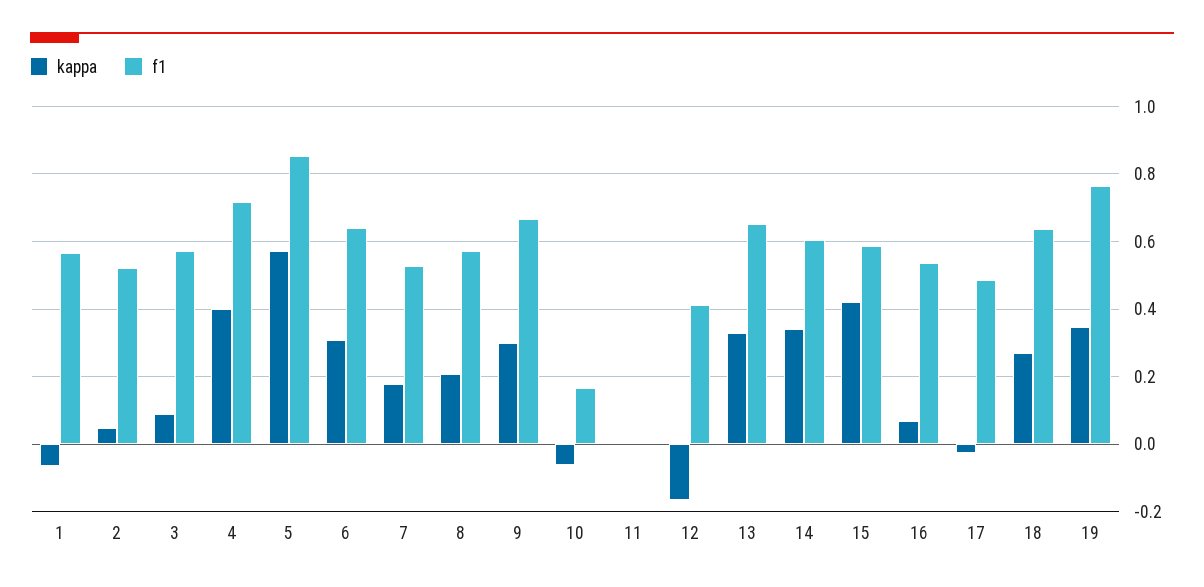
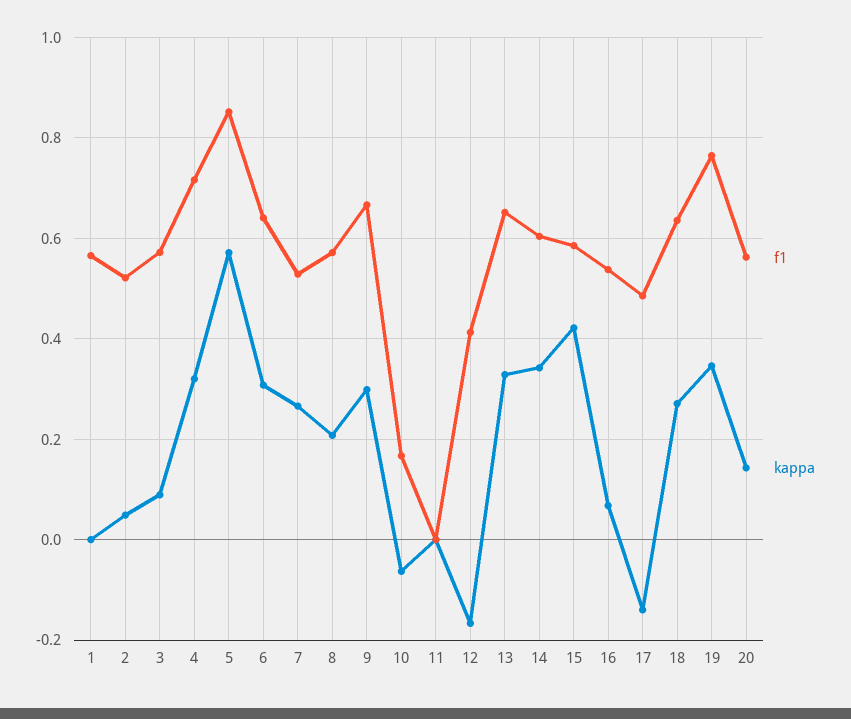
kappa, 1: -0.06 -> 0
kappa, 4: 0.4 -> 0.32
kappa, 7: 0.18 -> 0.26
kappa, 17: -0.02 -> -0.14
f1, 20: none -> 0.56
kappa, 20: none -> 0.14

